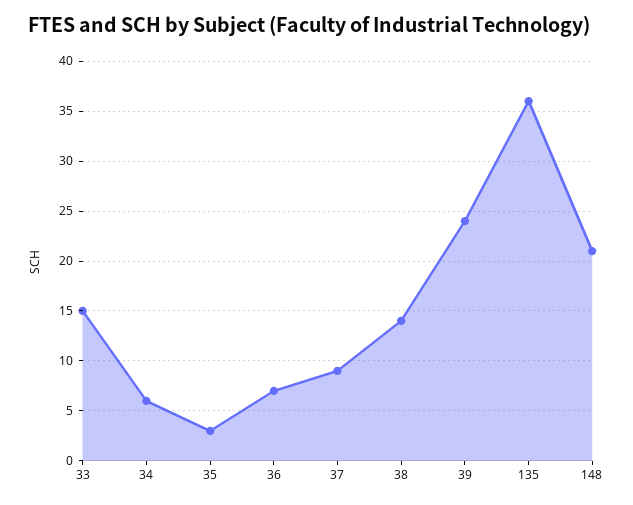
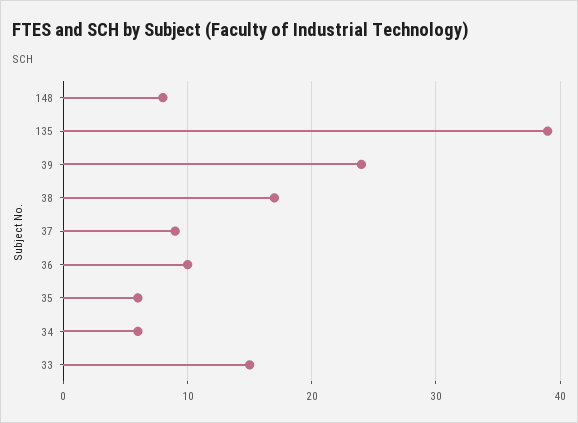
35: 3 -> 6
36: 7 -> 10
38: 14 -> 17
135: 36 -> 39
148: 21 -> 8

